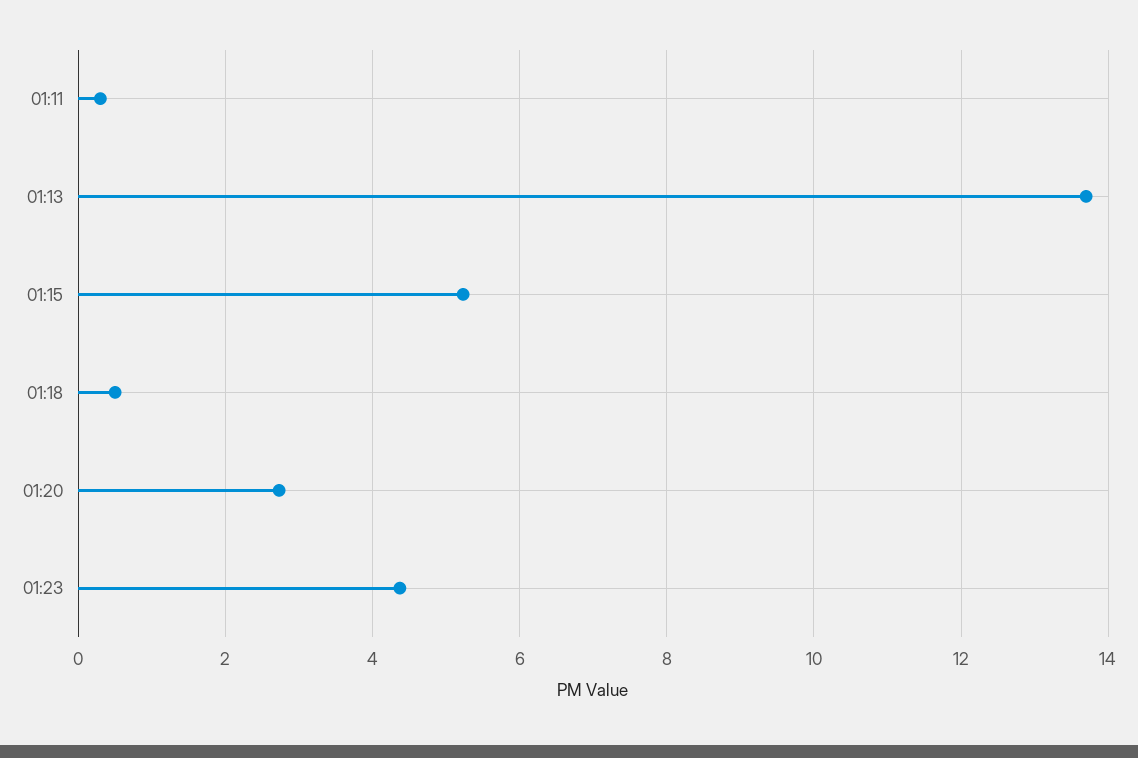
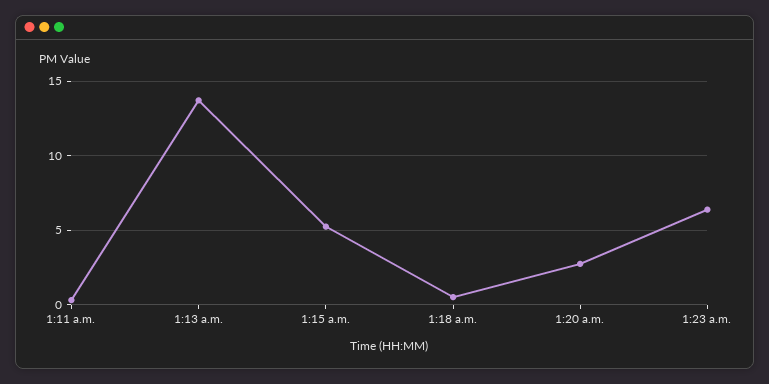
01:23: 4.4 -> 6.5

